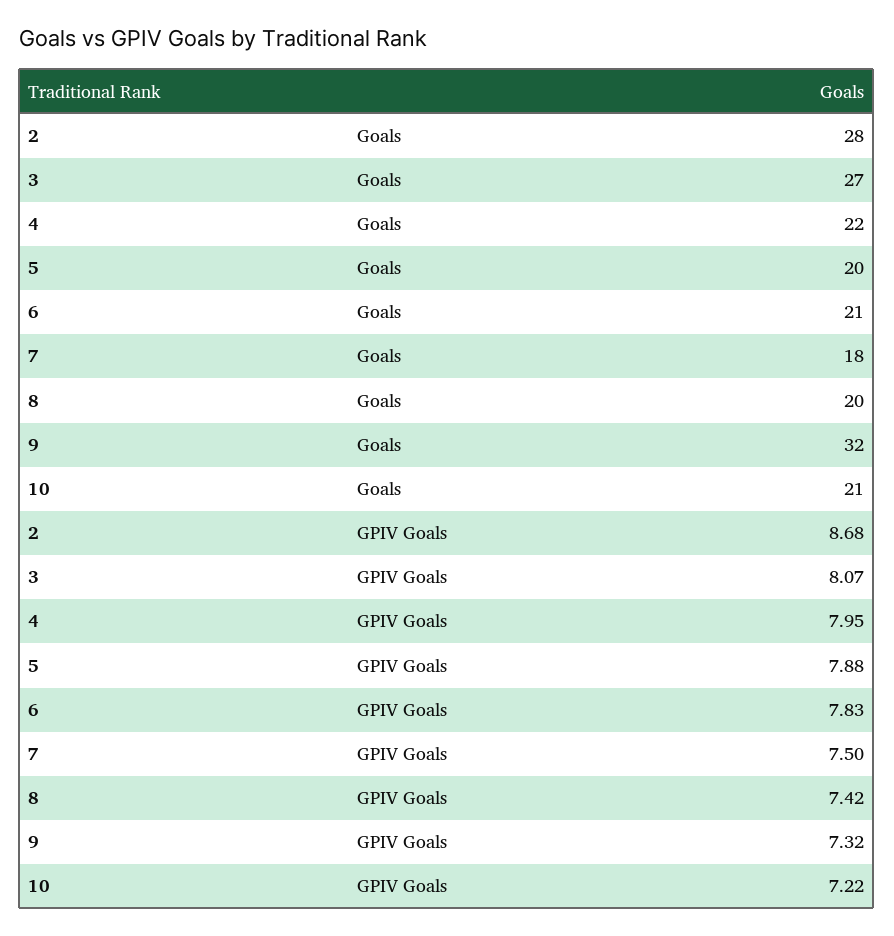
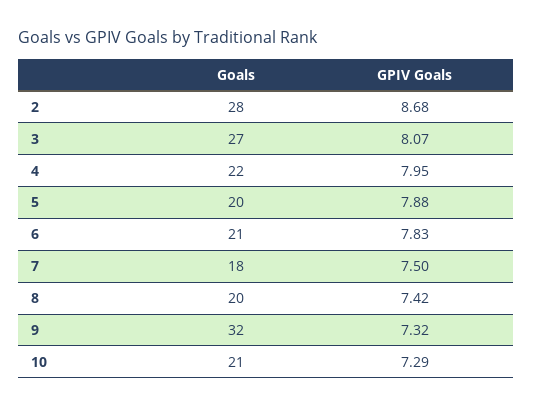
10, GPIV Goals: 7.22 -> 7.29

